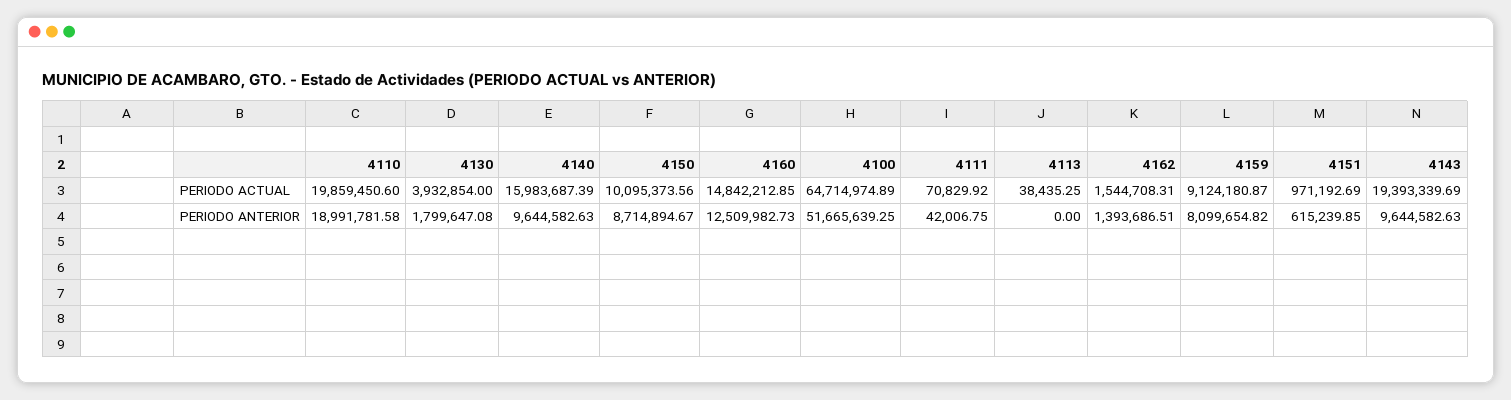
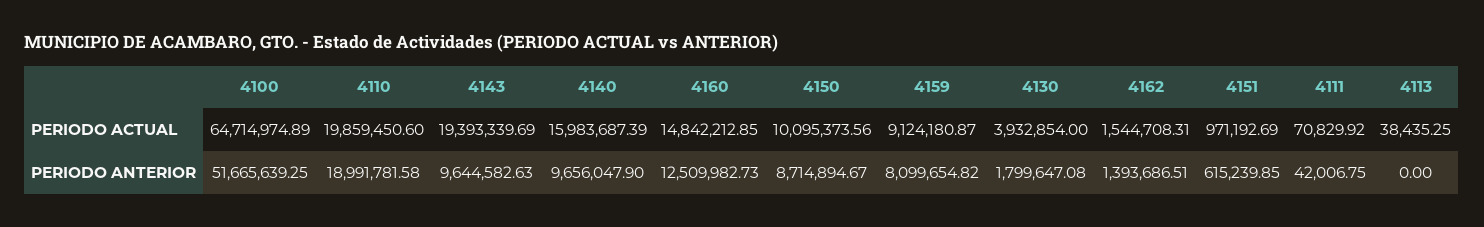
4140, PERIODO ANTERIOR: 9644582.63 -> 9656047.9

